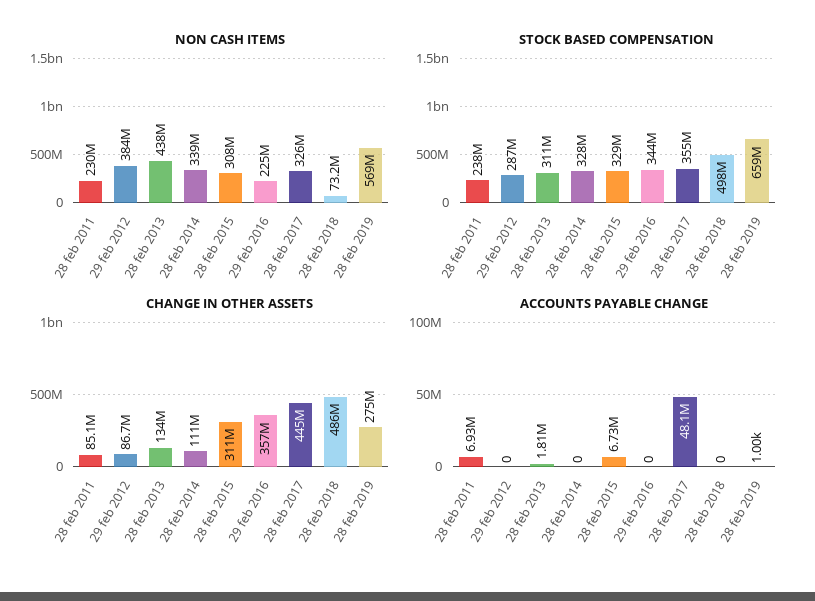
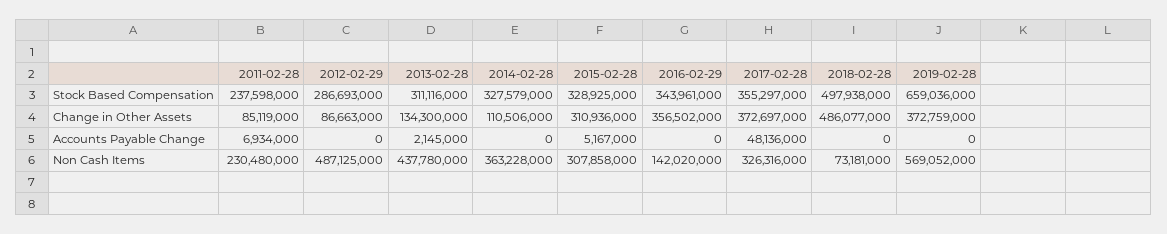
NON CASH ITEMS, 29 feb 2012: 384000000 -> 487125000
NON CASH ITEMS, 28 feb 2014: 339000000 -> 363228000
NON CASH ITEMS, 29 feb 2016: 225000000 -> 142020000
CHANGE IN OTHER ASSETS, 28 feb 2017: 445000000 -> 372697000
CHANGE IN OTHER ASSETS, 28 feb 2019: 275000000 -> 372759000
ACCOUNTS PAYABLE CHANGE, 28 feb 2013: 1810000 -> 2145000
ACCOUNTS PAYABLE CHANGE, 28 feb 2015: 6730000 -> 5167000
ACCOUNTS PAYABLE CHANGE, 28 feb 2019: 1000 -> 0

